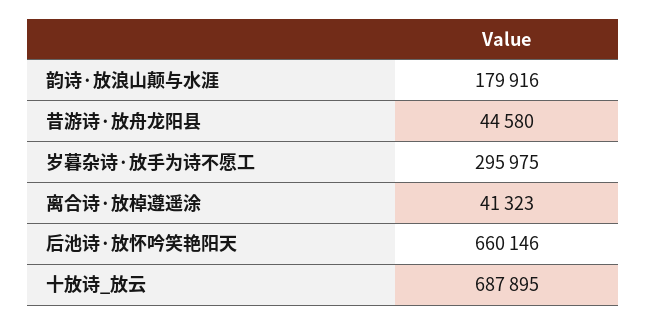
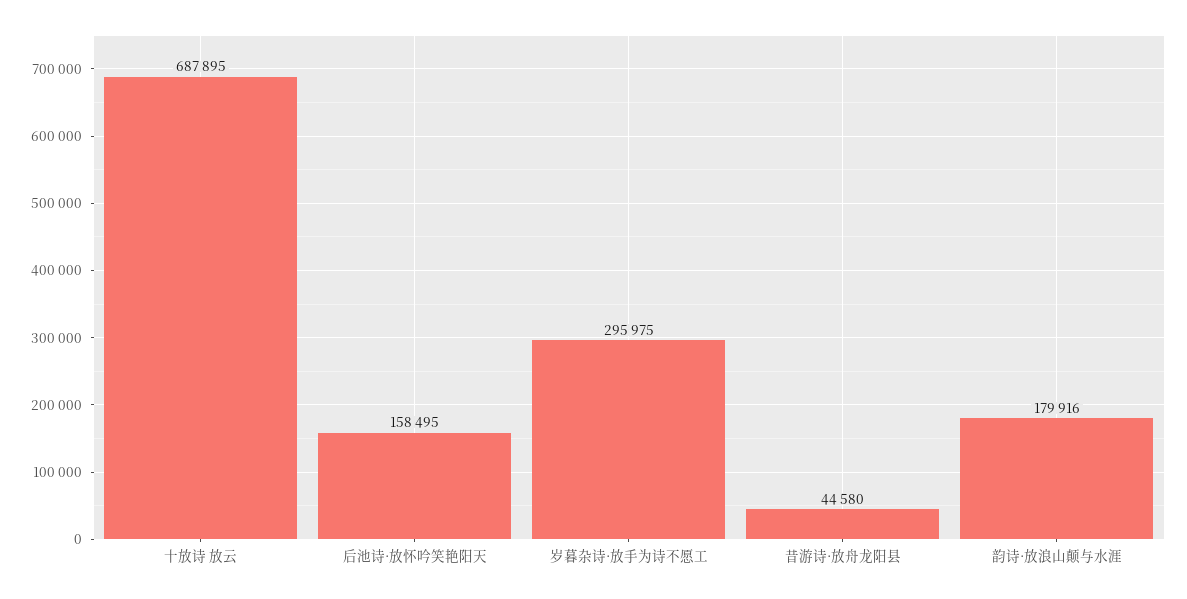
离合诗·放棹遵遥涂: 41323 -> none
后池诗·放怀吟笑艳阳天: 660146 -> 158495

